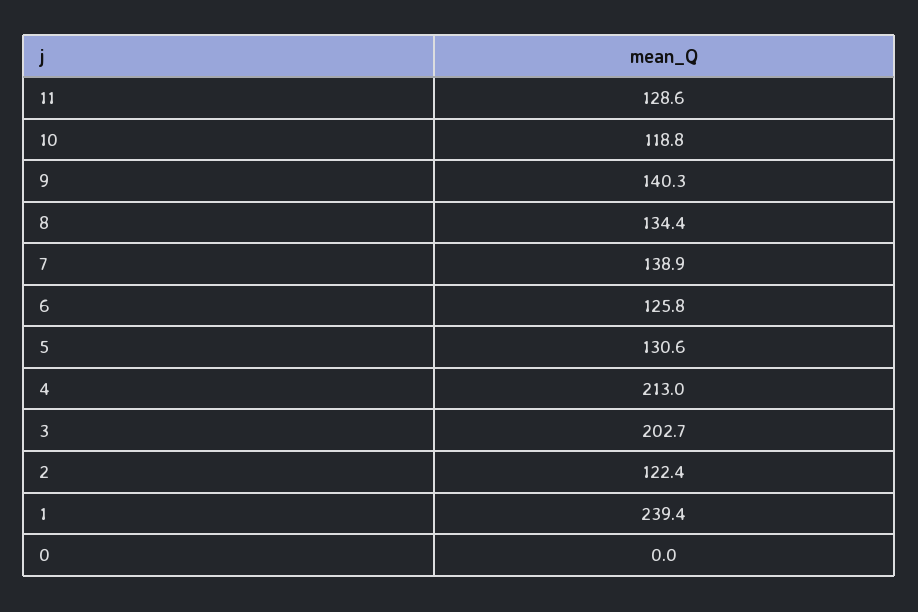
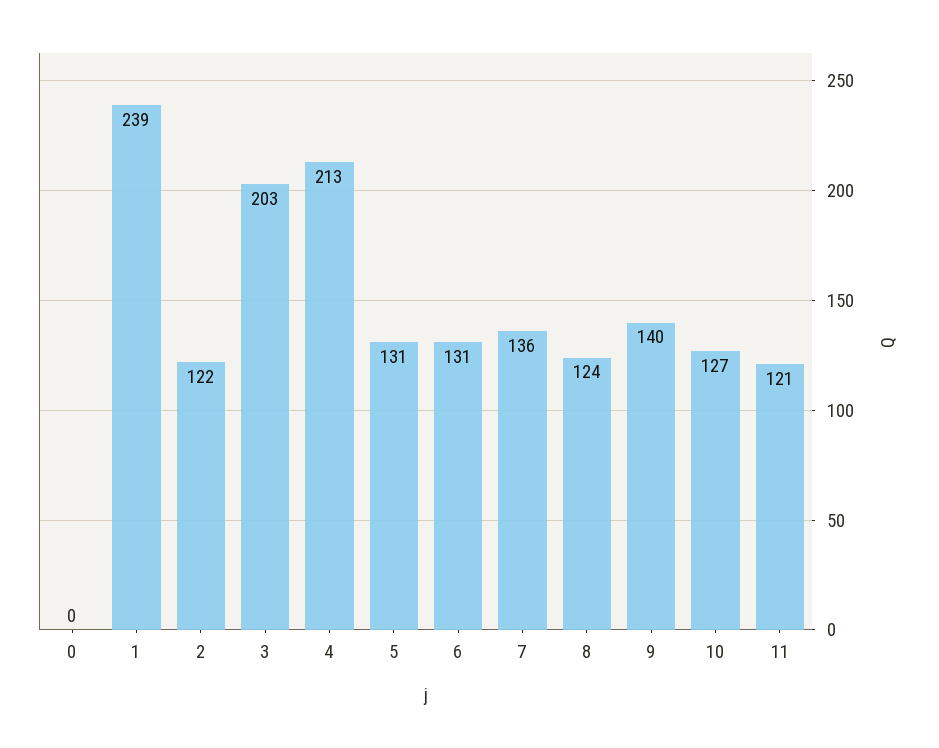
11: 128.6 -> 121
10: 118.8 -> 127
8: 134.4 -> 124
7: 138.9 -> 136
6: 125.8 -> 131

